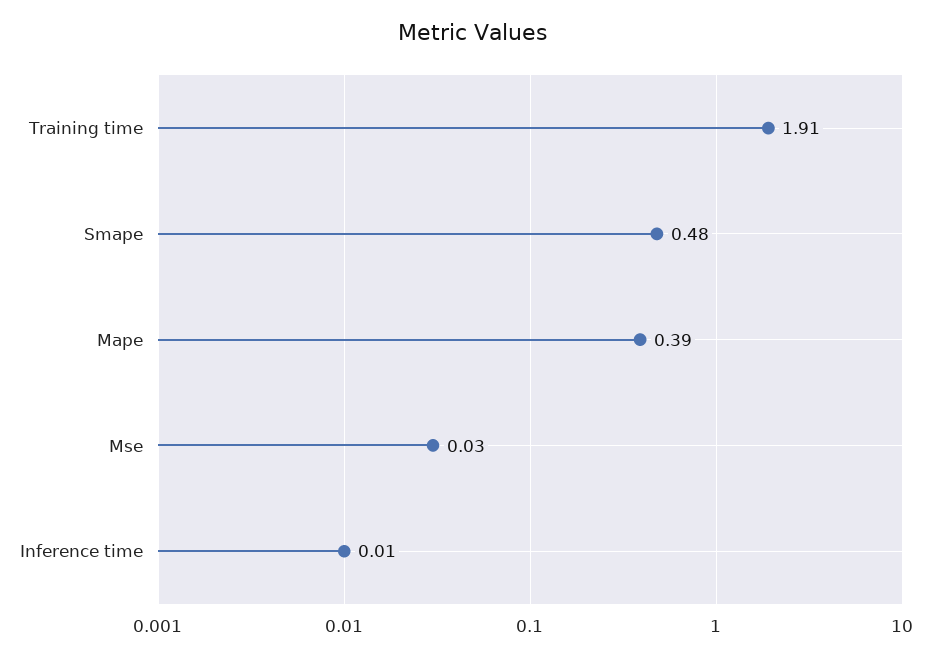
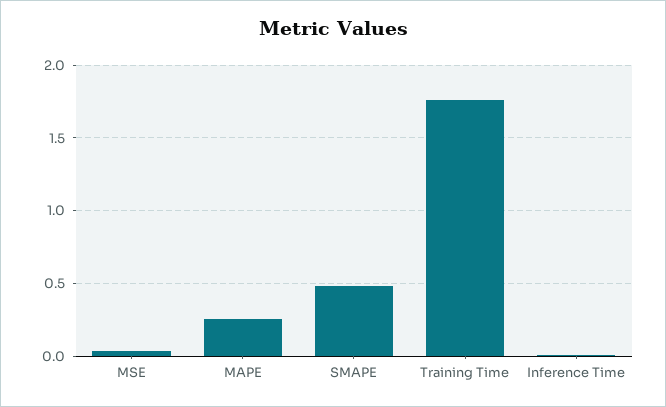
Training time: 1.91 -> 1.75
Mape: 0.39 -> 0.25

